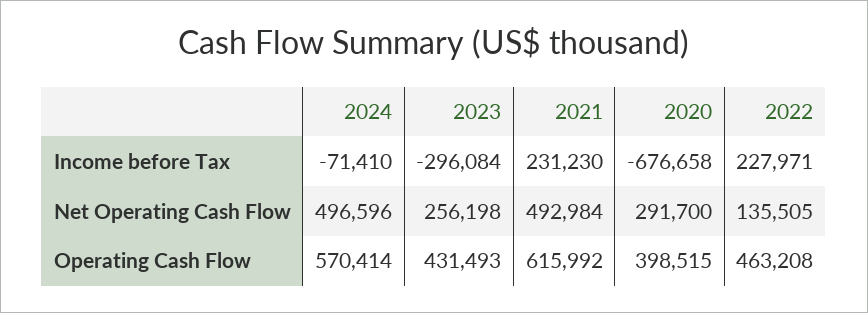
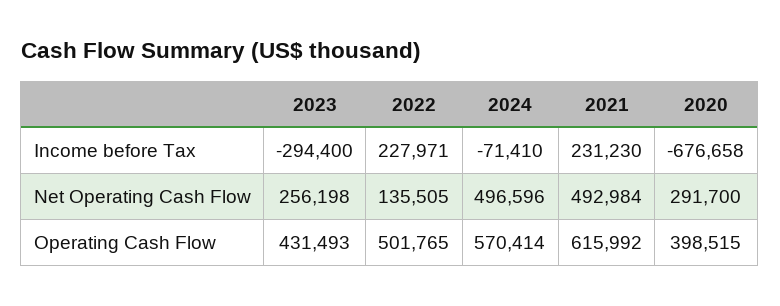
2023, Income before Tax: -296084 -> -294400
2022, Operating Cash Flow: 463208 -> 501765

